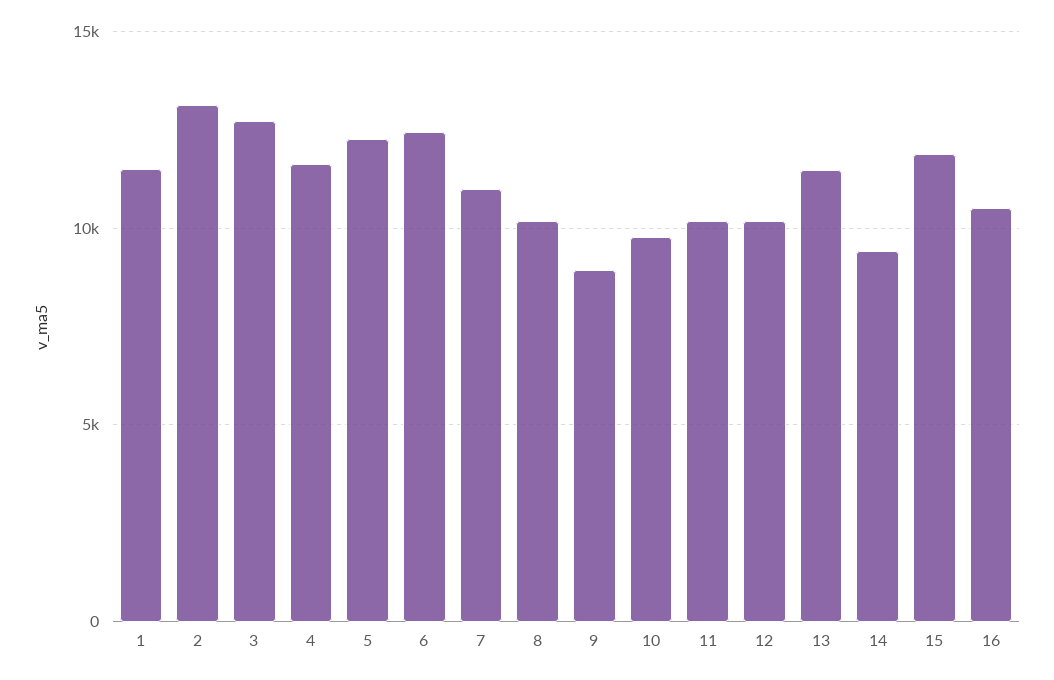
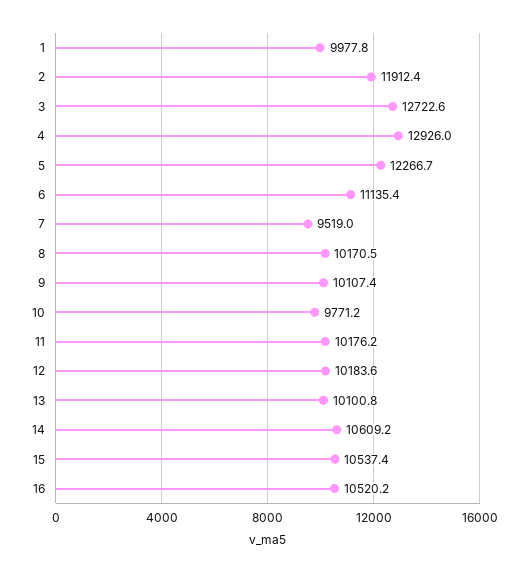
1: 11500 -> 9977.8
2: 13000 -> 11912.4
4: 11500 -> 12926
6: 12500 -> 11135.4
7: 11000 -> 9519
9: 9000 -> 10107.4
13: 11500 -> 10100.8
14: 9500 -> 10609.2
15: 12000 -> 10537.4

